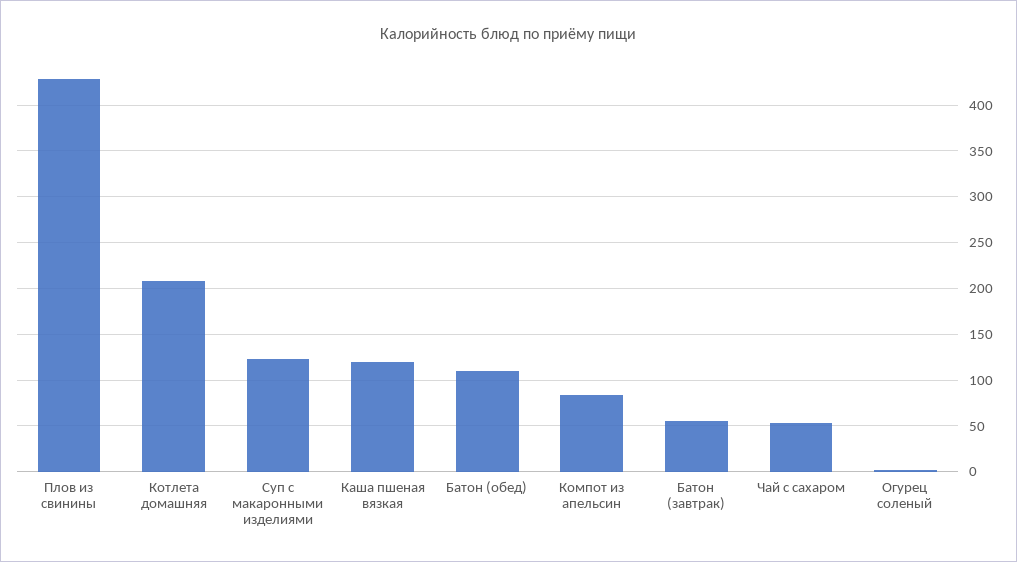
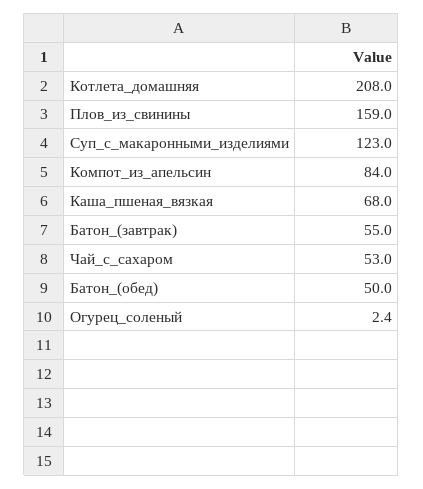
Плов из свинины: 430 -> 159
Каша пшеная вязкая: 120 -> 68
Батон (обед): 110 -> 50

